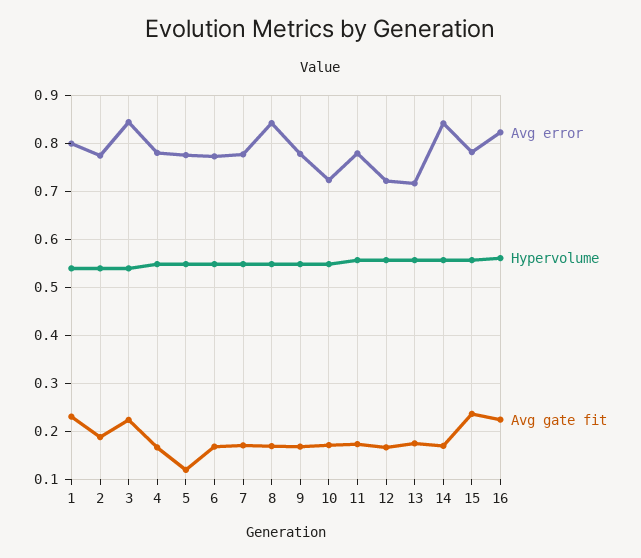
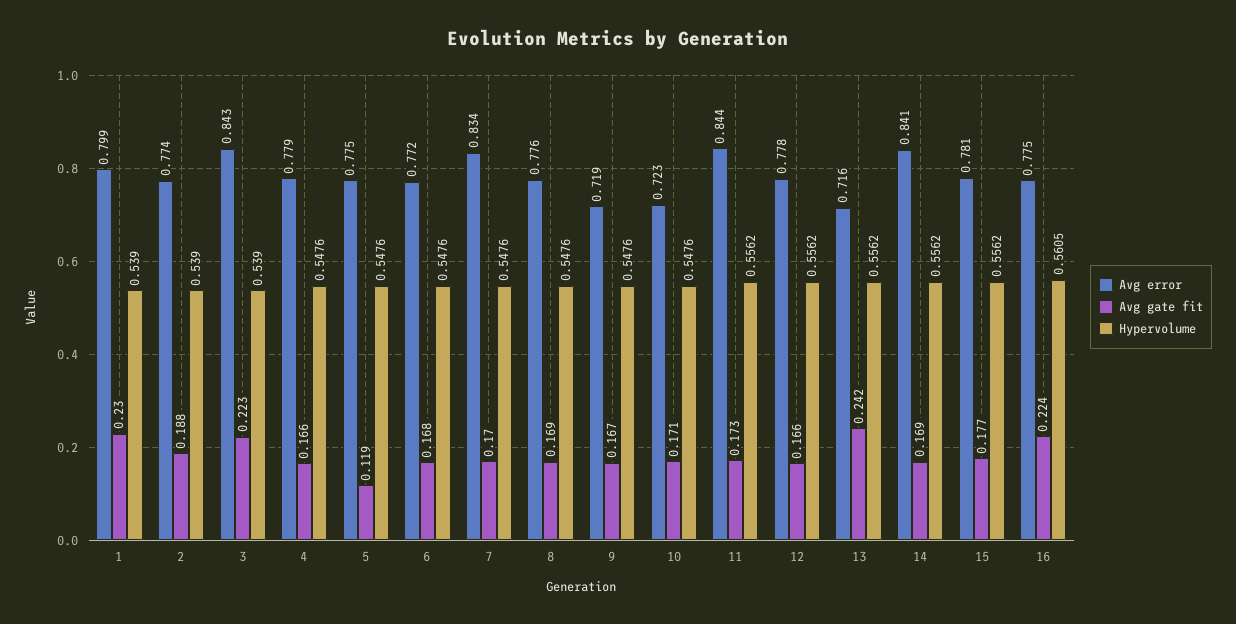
Avg error, 7: 0.78 -> 0.834
Avg error, 8: 0.84 -> 0.776
Avg error, 9: 0.78 -> 0.719
Avg error, 11: 0.78 -> 0.844
Avg error, 12: 0.72 -> 0.778
Avg gate fit, 13: 0.18 -> 0.242
Avg gate fit, 15: 0.24 -> 0.177
Avg error, 16: 0.82 -> 0.775

